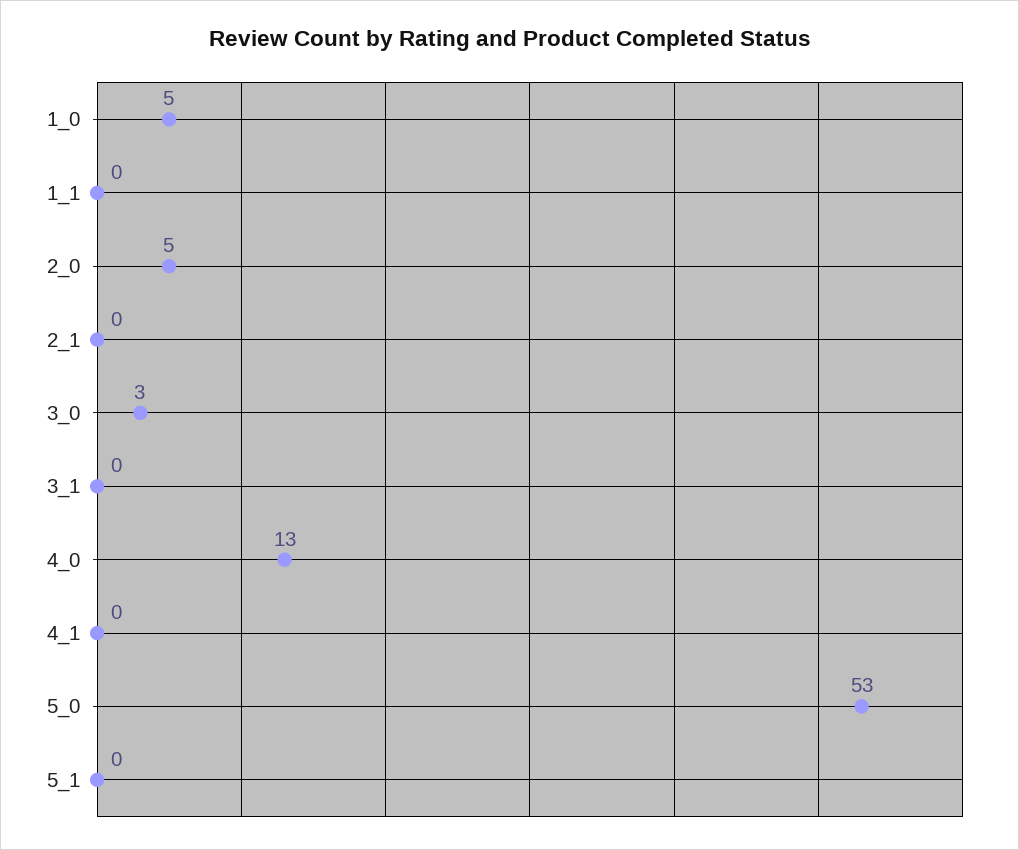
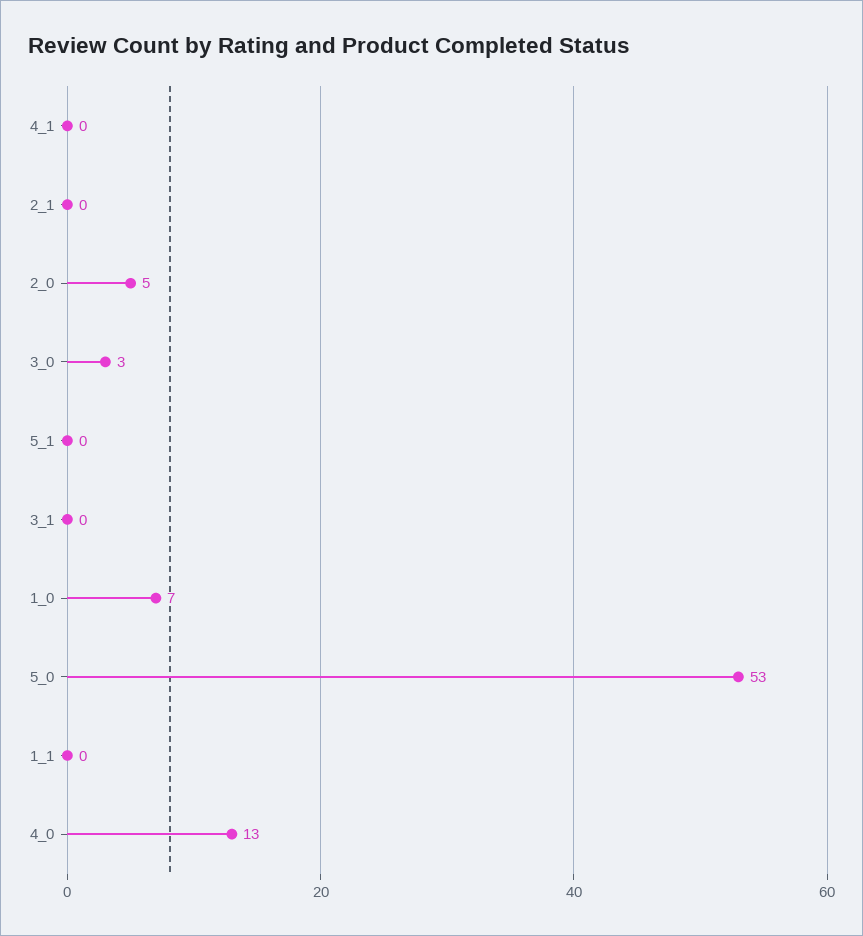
1_0: 5 -> 7

